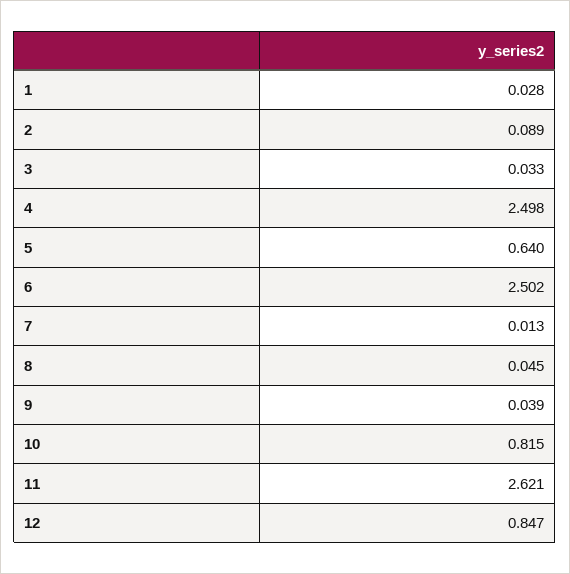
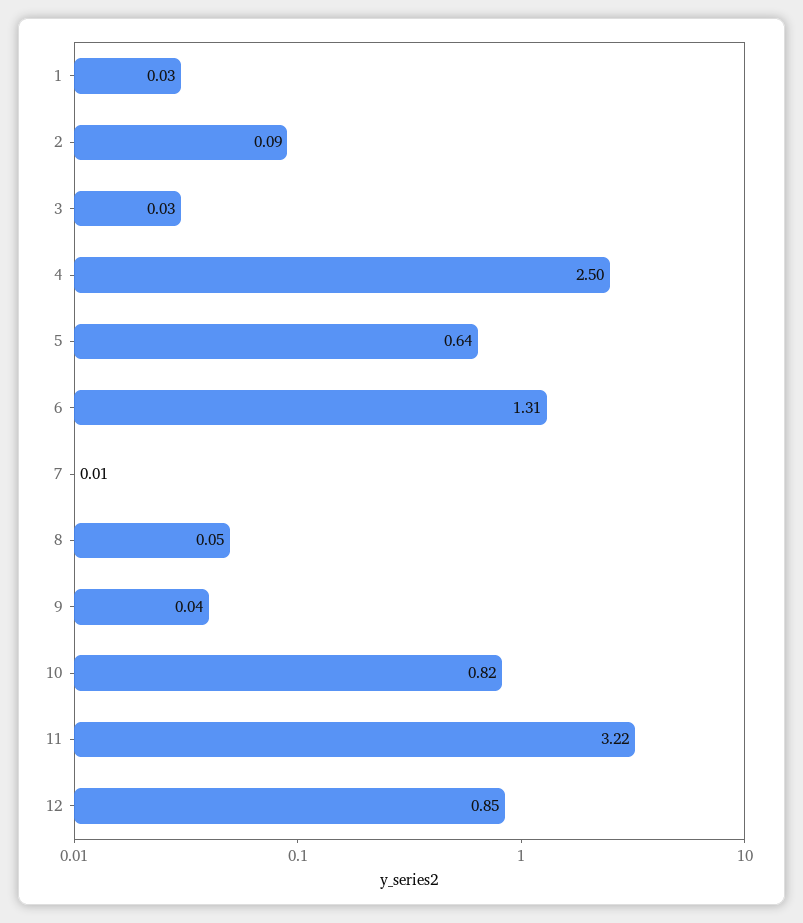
6: 2.502 -> 1.31
11: 2.621 -> 3.22

